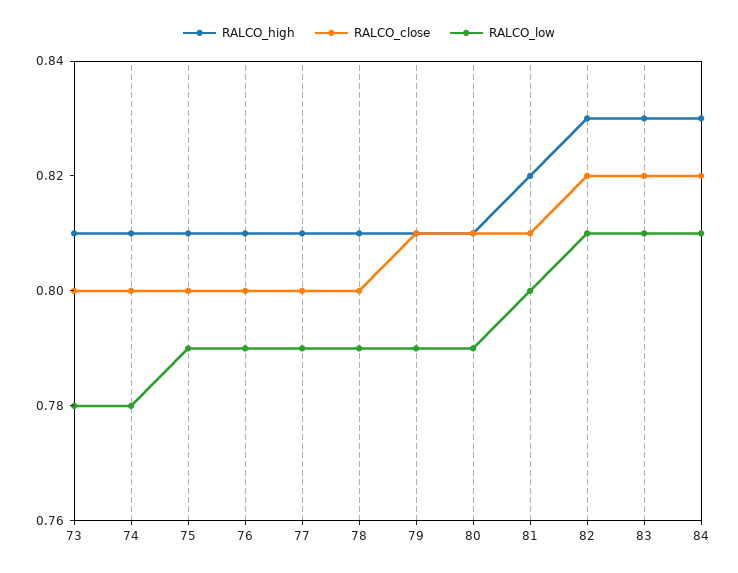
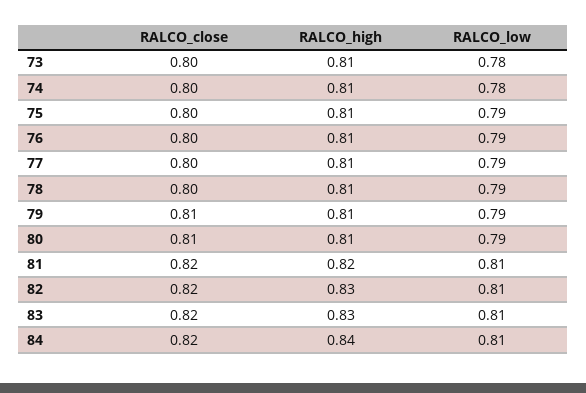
RALCO_close, 81: 0.81 -> 0.82
RALCO_low, 81: 0.8 -> 0.81
RALCO_high, 84: 0.83 -> 0.84

